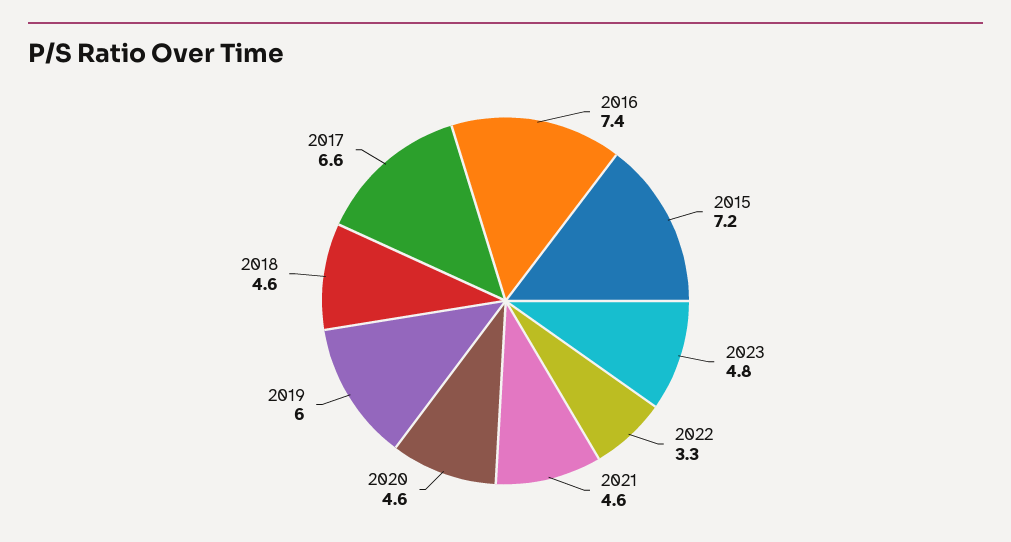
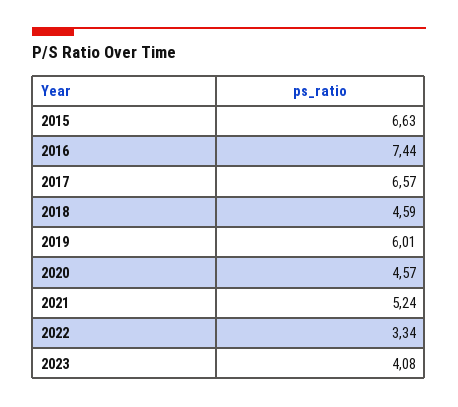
2015: 7.2 -> 6.63
2023: 4.8 -> 4.08
2021: 4.6 -> 5.24

